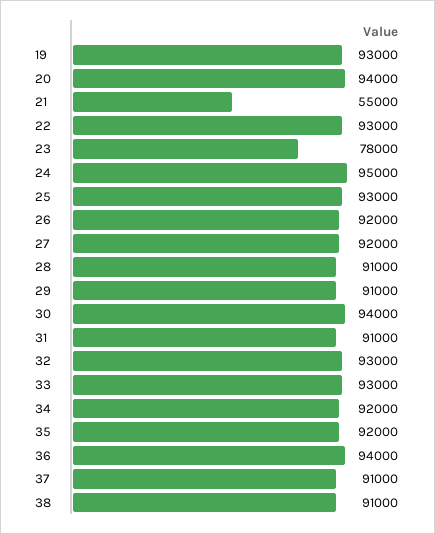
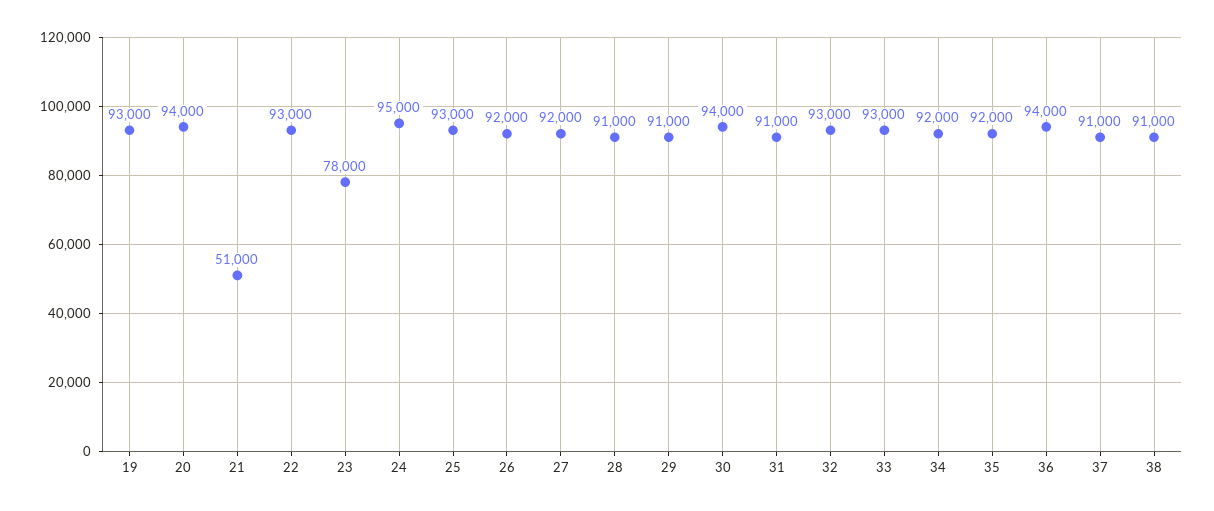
21: 55000 -> 51000

